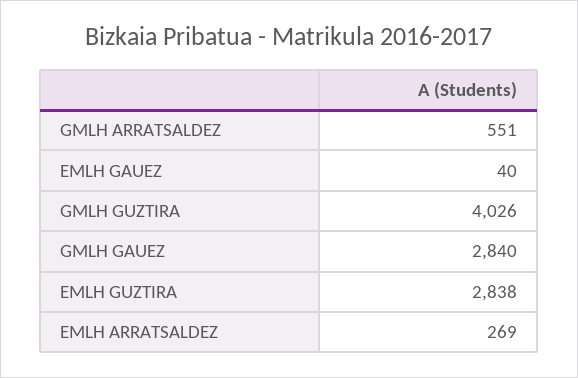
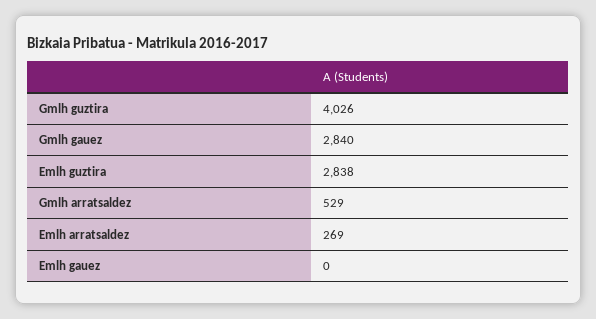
GMLH ARRATSALDEZ: 551 -> 529
EMLH GAUEZ: 40 -> 0

